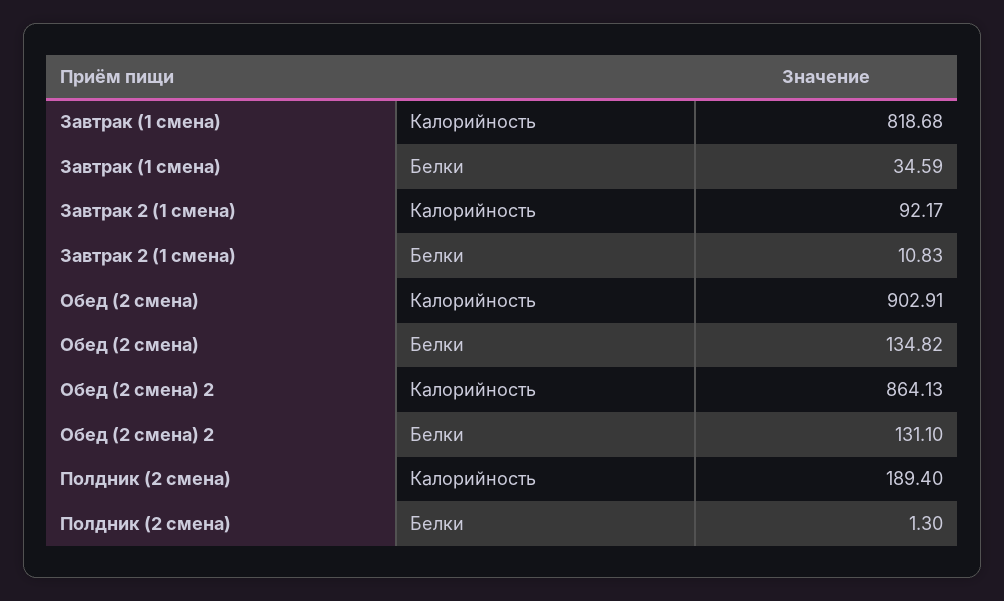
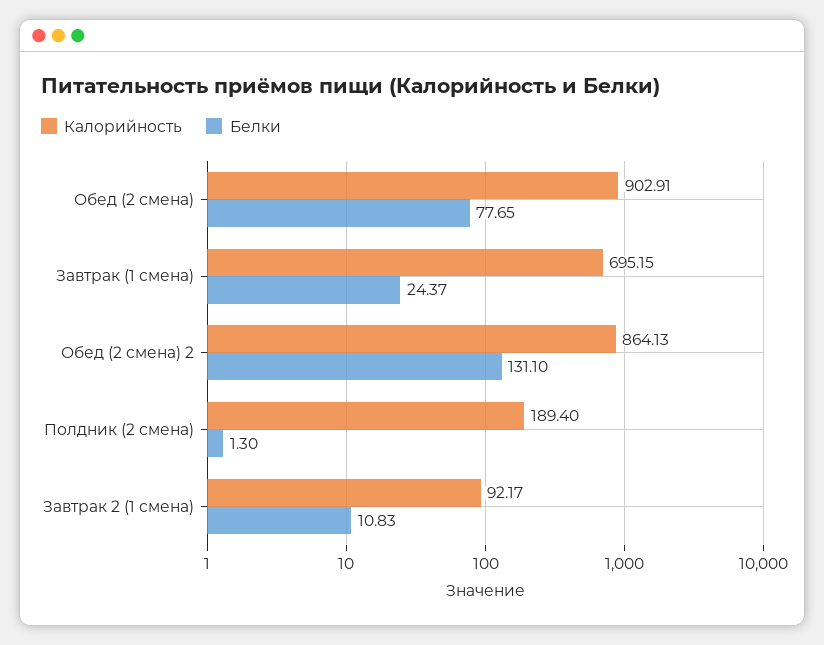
Калорийность, Завтрак (1 смена): 818.68 -> 695.15
Белки, Завтрак (1 смена): 34.59 -> 24.37
Белки, Обед (2 смена): 134.82 -> 77.65

